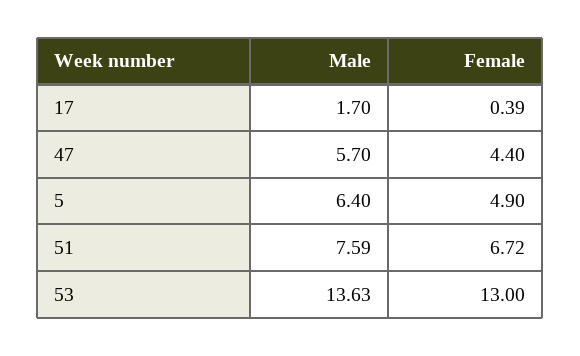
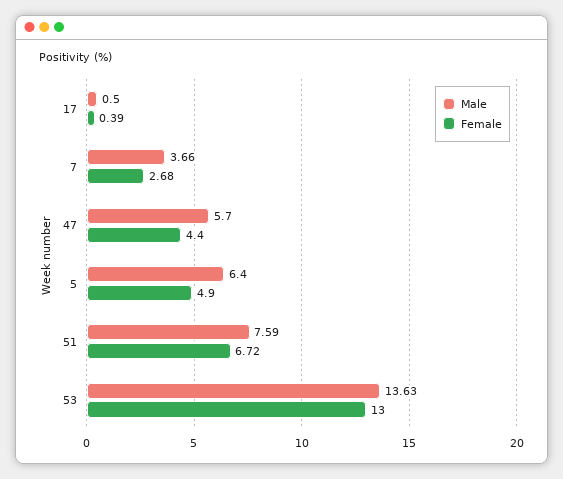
Male, 17: 1.7 -> 0.5
Male, 7: none -> 3.66
Female, 7: none -> 2.68

